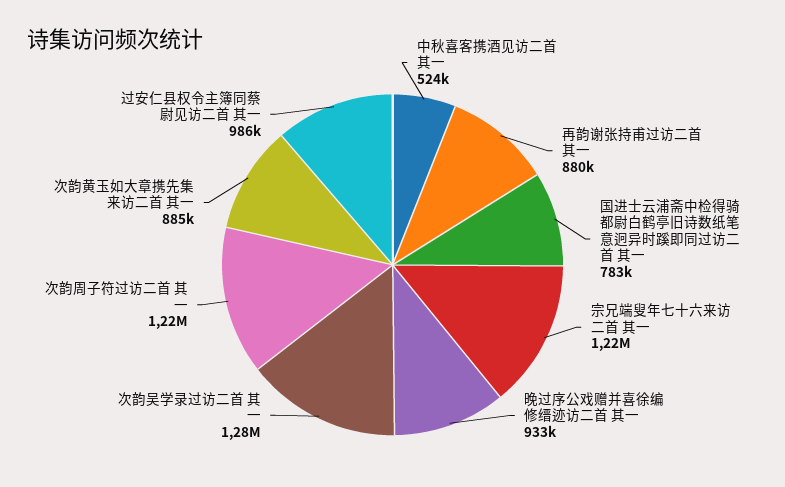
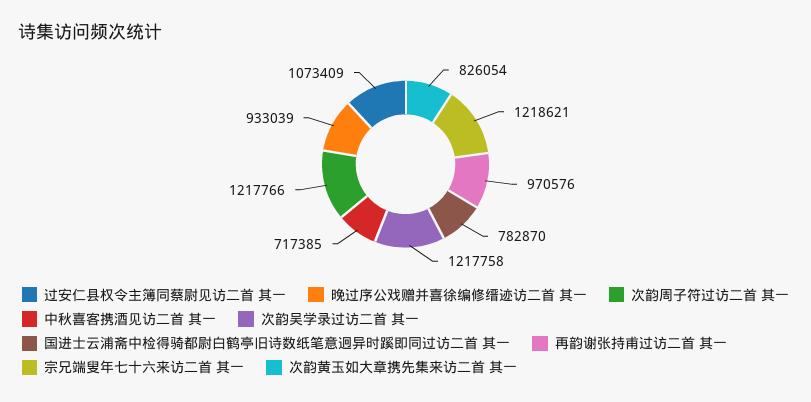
中秋喜客携酒见访二首 其一: 524000 -> 717385
再韵谢张持甫过访二首 其一: 880000 -> 970576
次韵吴学录过访二首 其一: 1280000 -> 1217758
次韵黄玉如大章携先集来访二首 其一: 885000 -> 826054
过安仁县权令主簿同蔡尉见访二首 其一: 986000 -> 1073409

